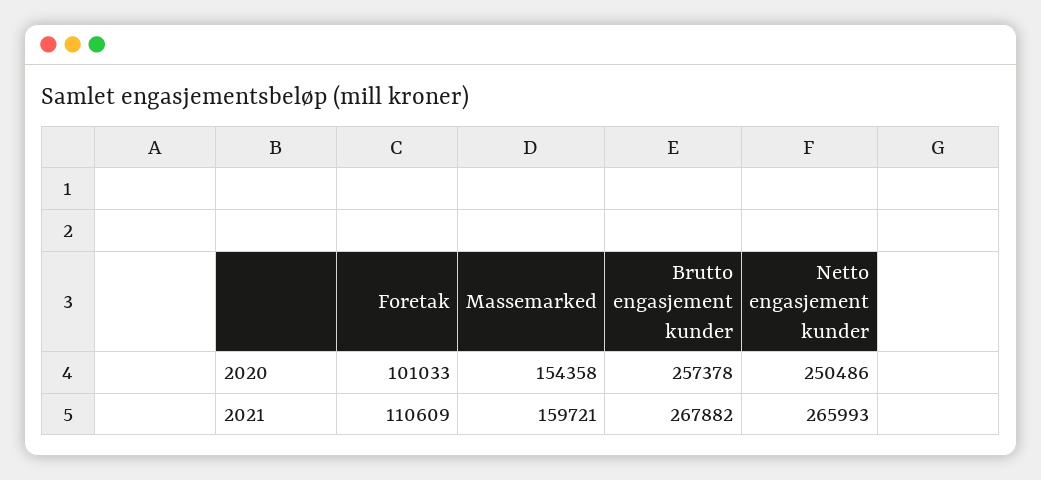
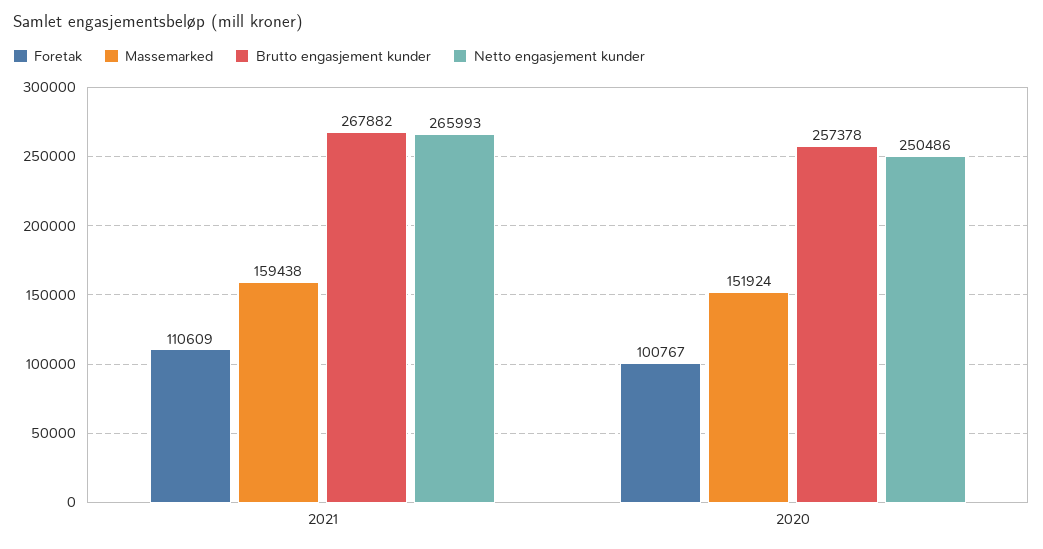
Foretak, 2020: 101033 -> 100767
Massemarked, 2020: 154358 -> 151924
Massemarked, 2021: 159721 -> 159438

